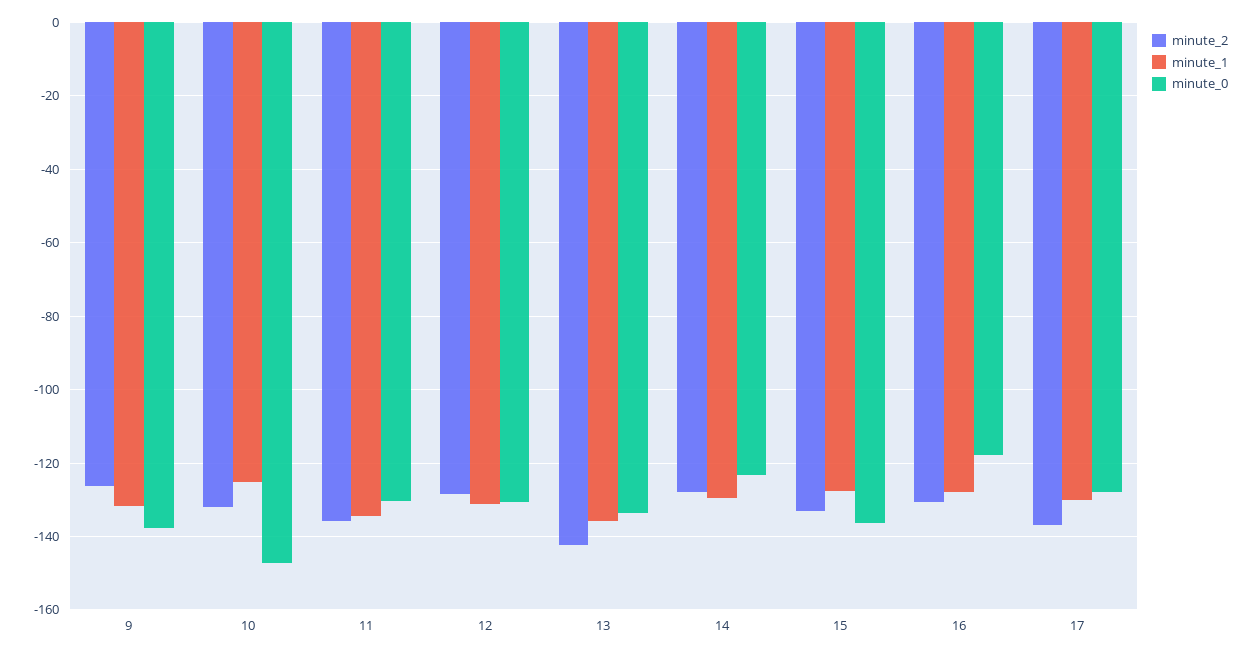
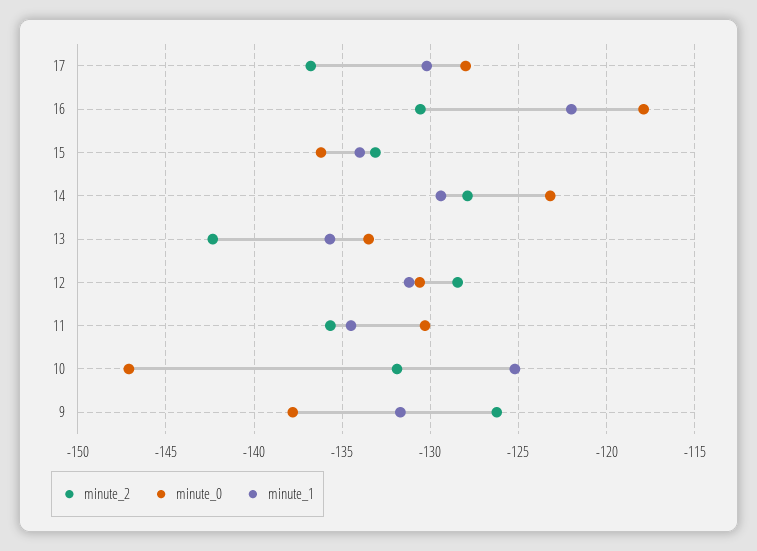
minute_1, 15: -128 -> -134
minute_1, 16: -128 -> -122

